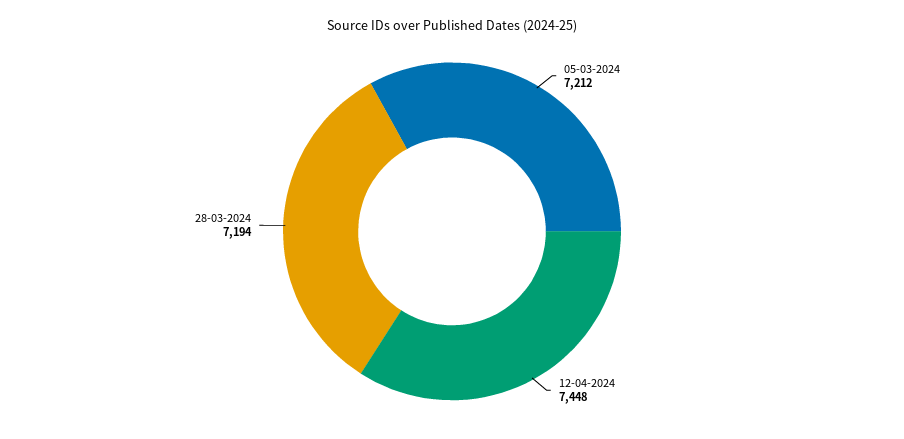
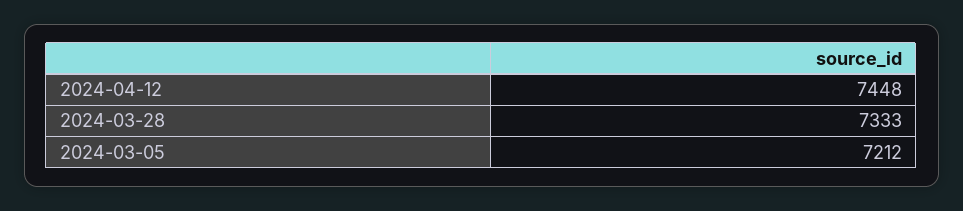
28-03-2024: 7194 -> 7333

